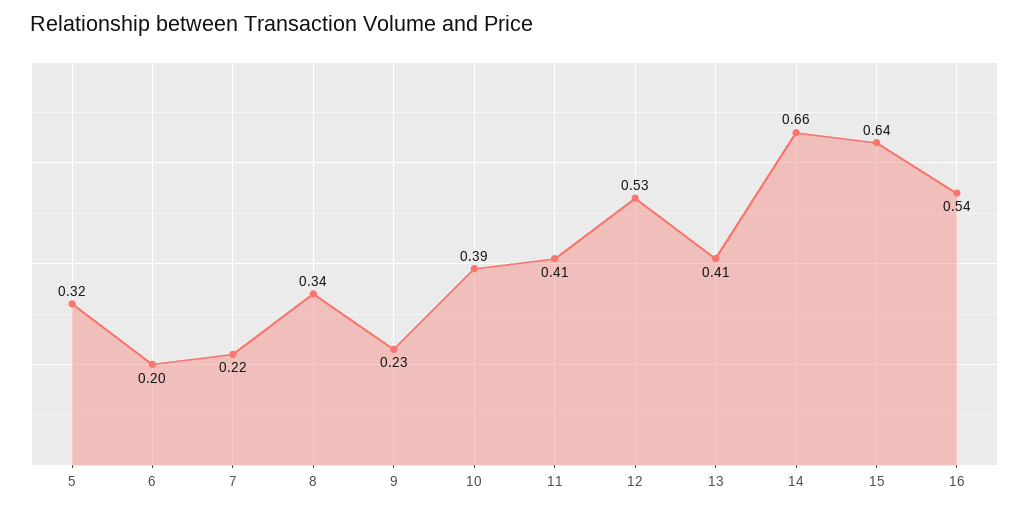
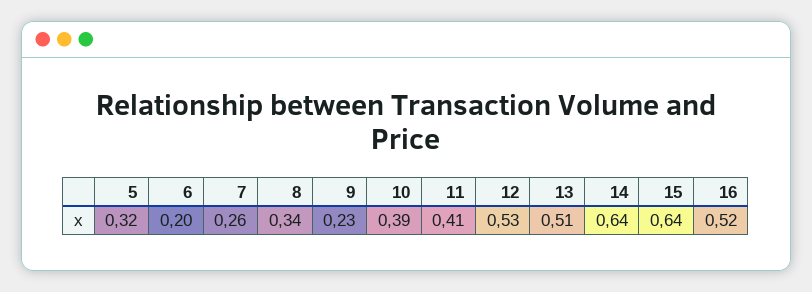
7: 0.22 -> 0.26
13: 0.41 -> 0.51
14: 0.66 -> 0.64
16: 0.54 -> 0.52

